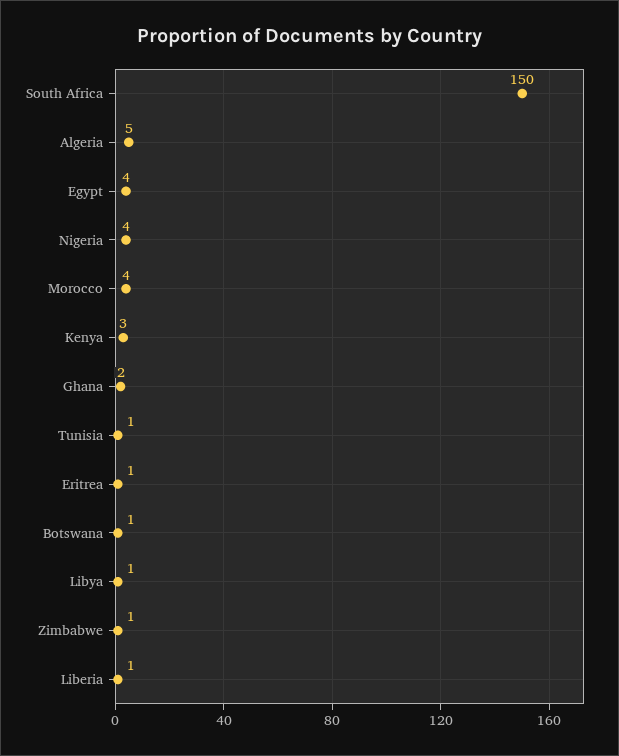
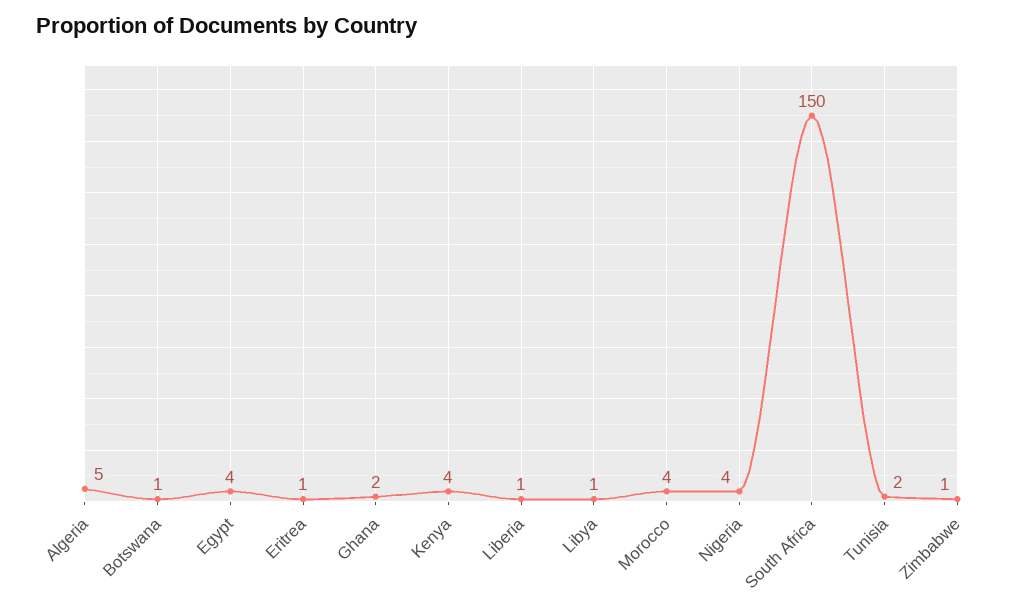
Kenya: 3 -> 4
Tunisia: 1 -> 2

